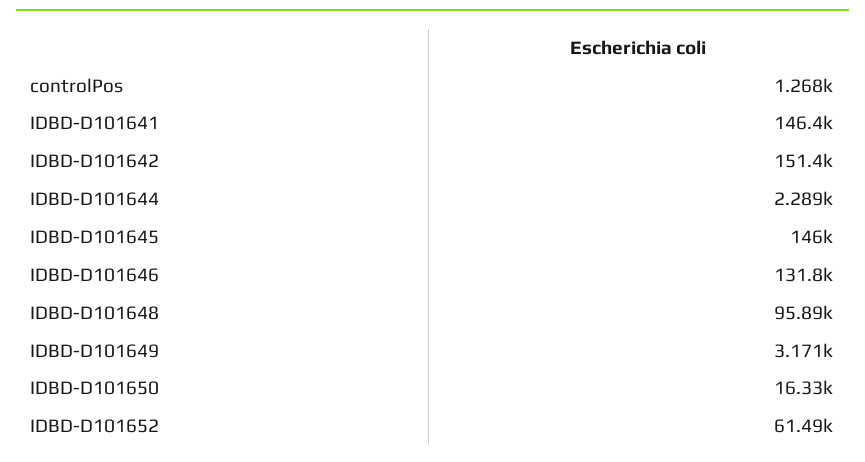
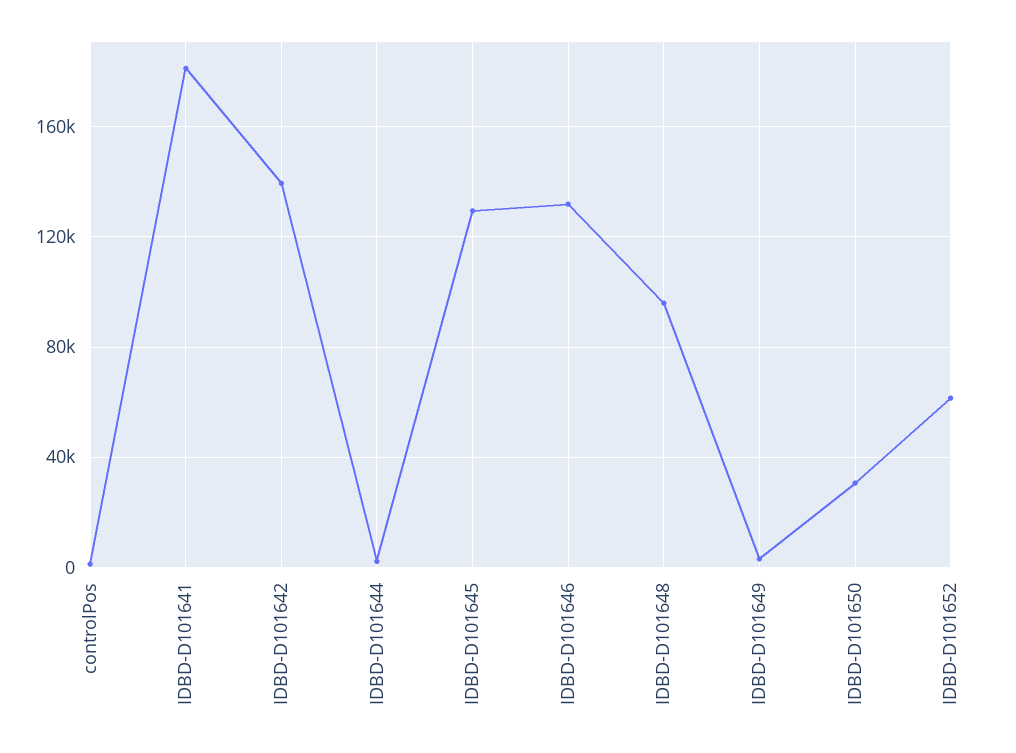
IDBD-D101641: 146400 -> 180000
IDBD-D101642: 151400 -> 140000
IDBD-D101645: 146000 -> 130000
IDBD-D101650: 16330 -> 30000

